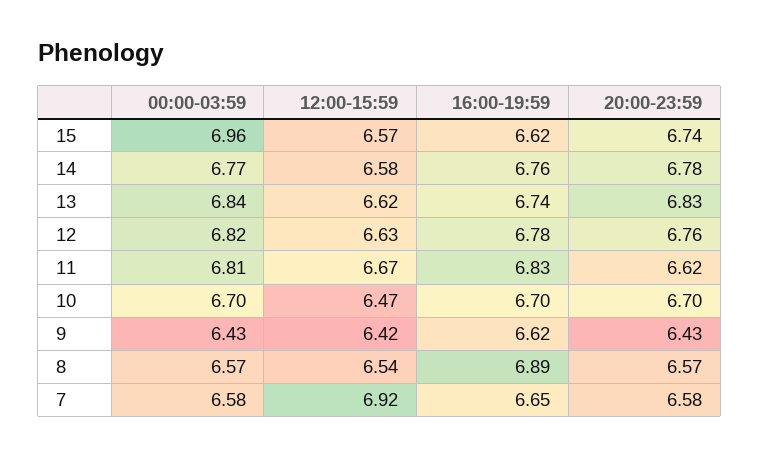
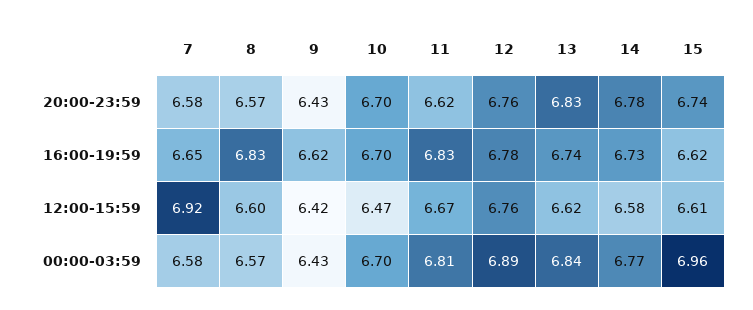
12:00-15:59, 15: 6.57 -> 6.61
16:00-19:59, 14: 6.76 -> 6.73
00:00-03:59, 12: 6.82 -> 6.89
12:00-15:59, 12: 6.63 -> 6.76
12:00-15:59, 8: 6.54 -> 6.6
16:00-19:59, 8: 6.89 -> 6.83

